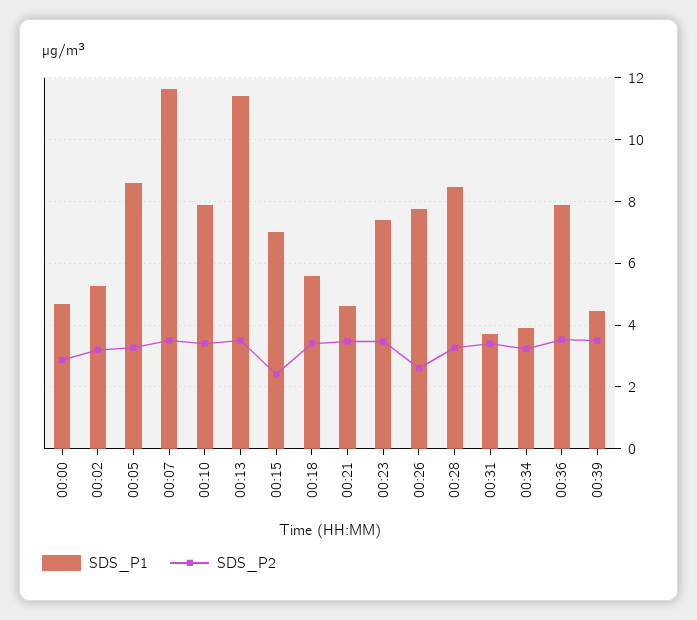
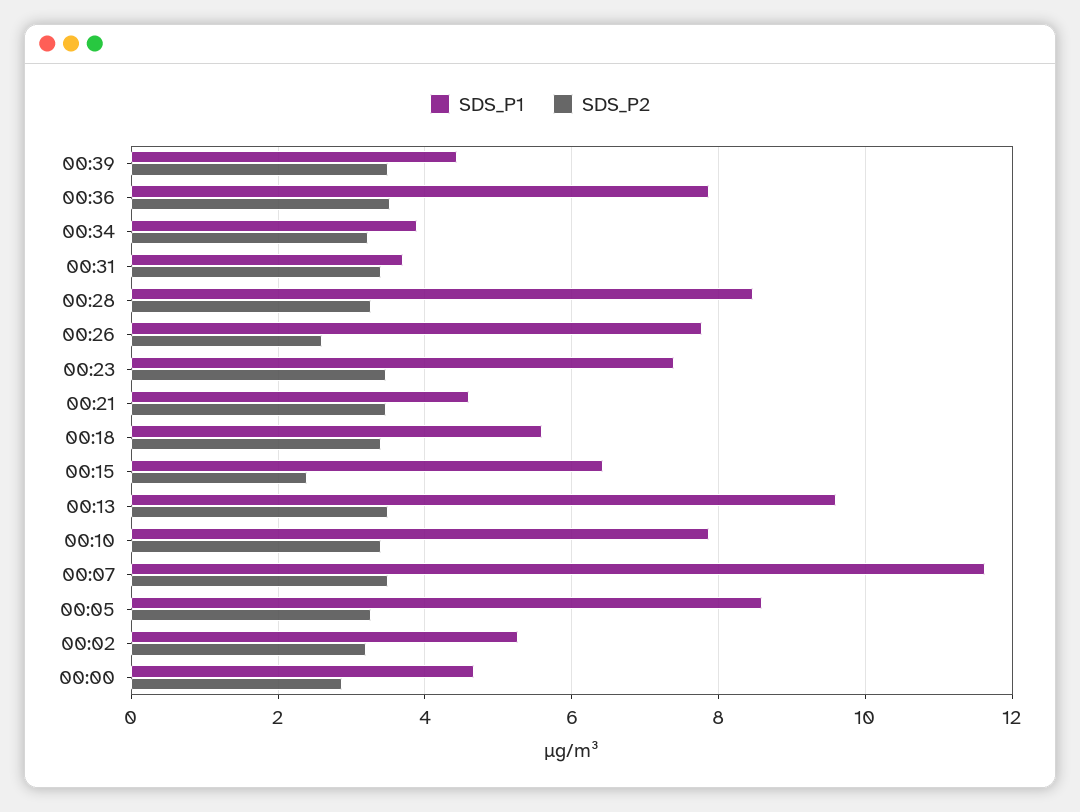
SDS_P1, 00:13: 11.4 -> 9.6
SDS_P1, 00:15: 7 -> 6.4

